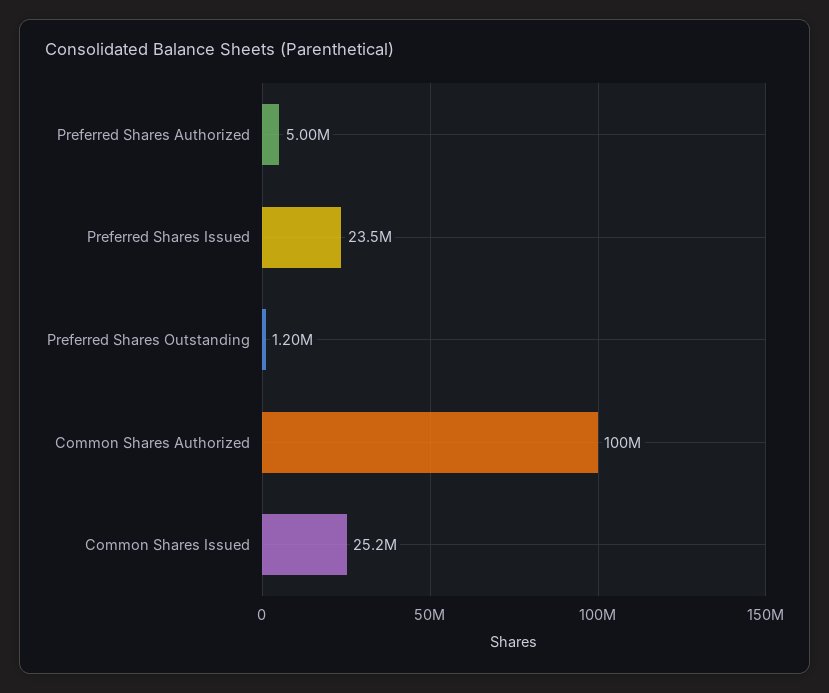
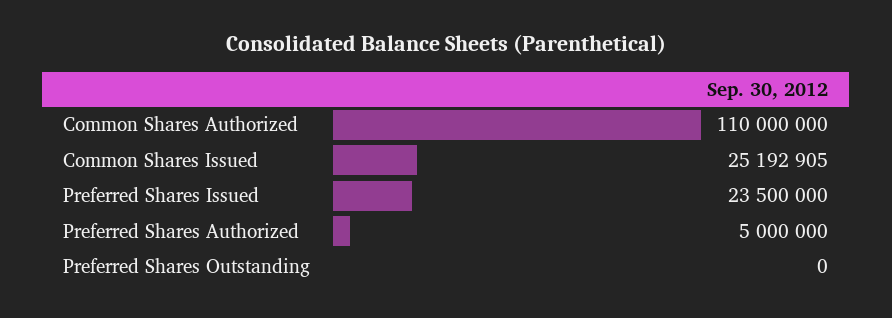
Preferred Shares Outstanding: 1200000 -> 0
Common Shares Authorized: 100000000 -> 110000000

